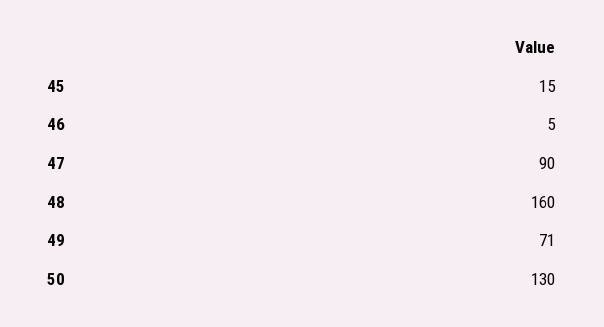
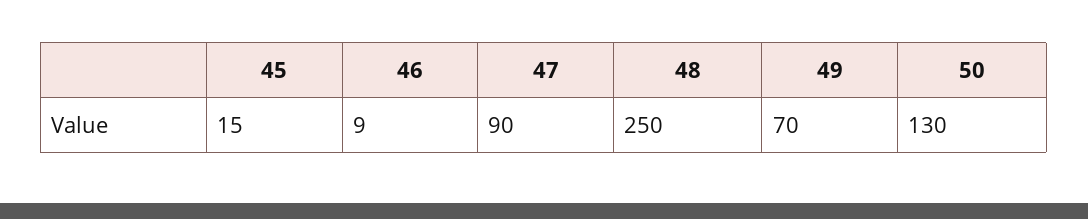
46: 5 -> 9
48: 160 -> 250
49: 71 -> 70

